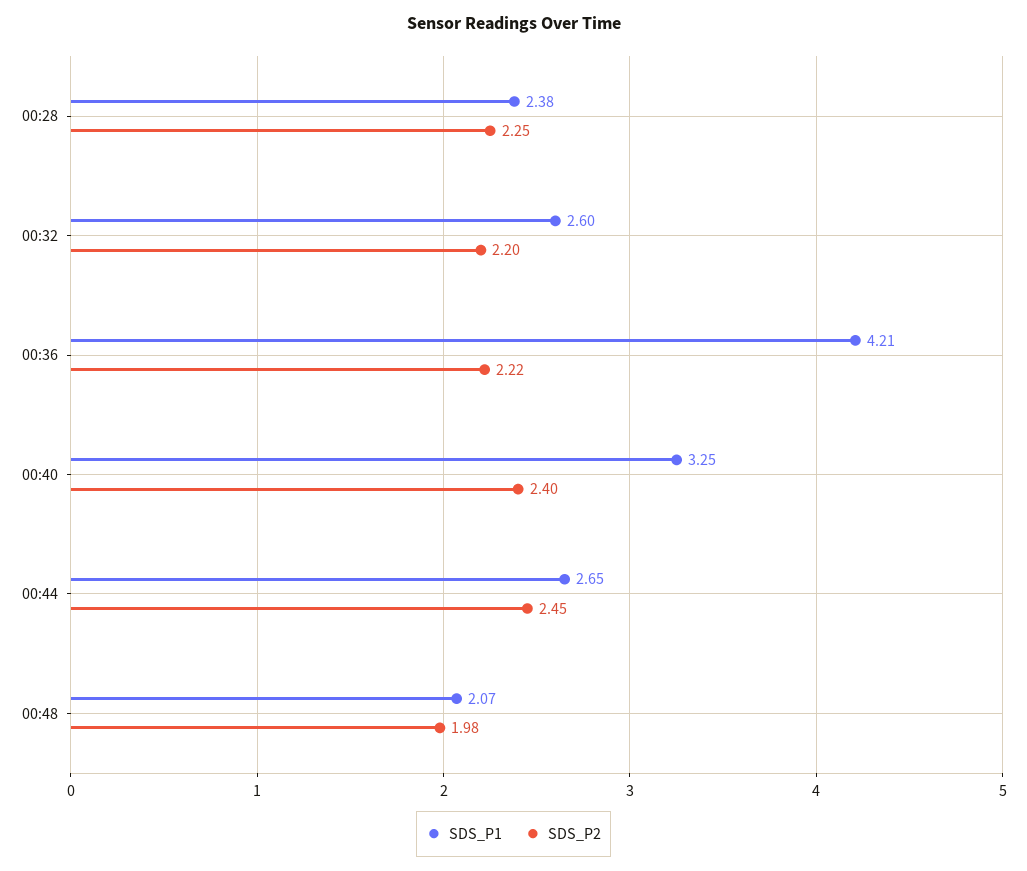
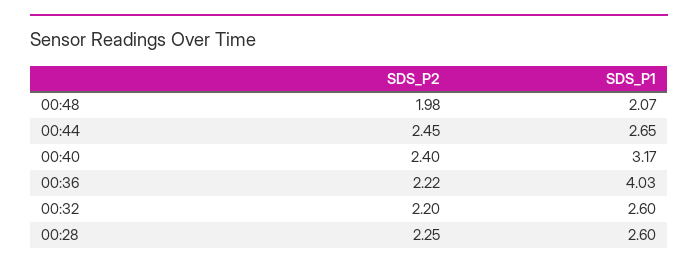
SDS_P1, 00:28: 2.38 -> 2.6
SDS_P1, 00:36: 4.21 -> 4.03
SDS_P1, 00:40: 3.25 -> 3.17

